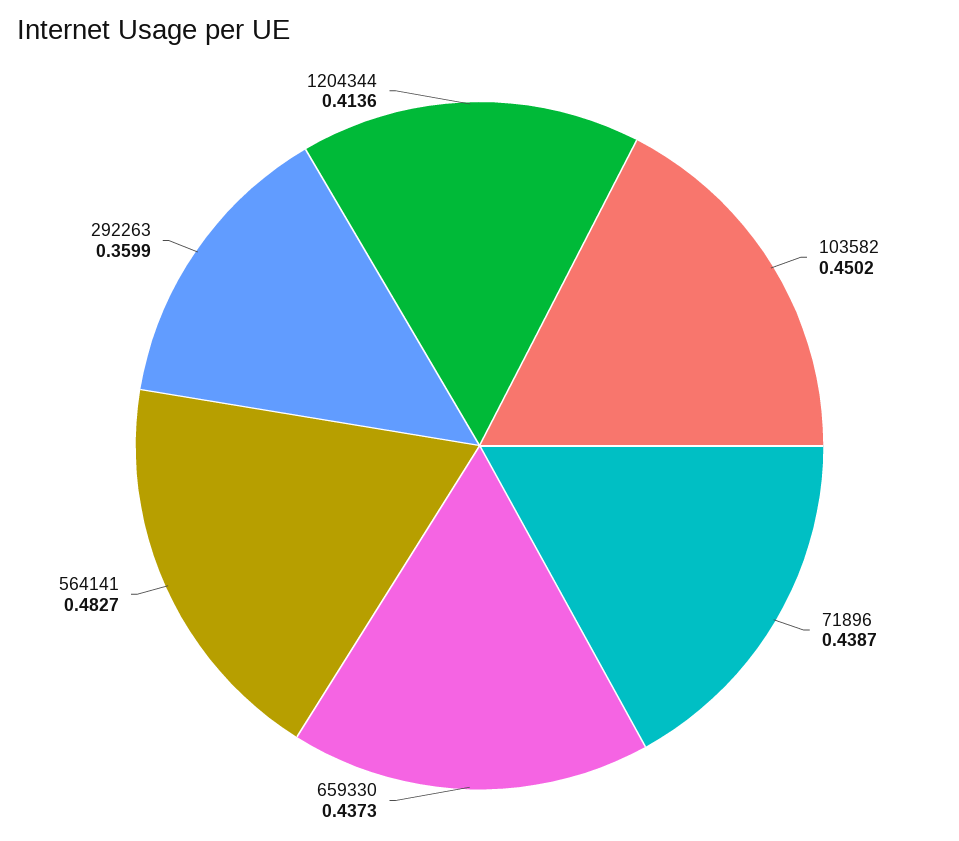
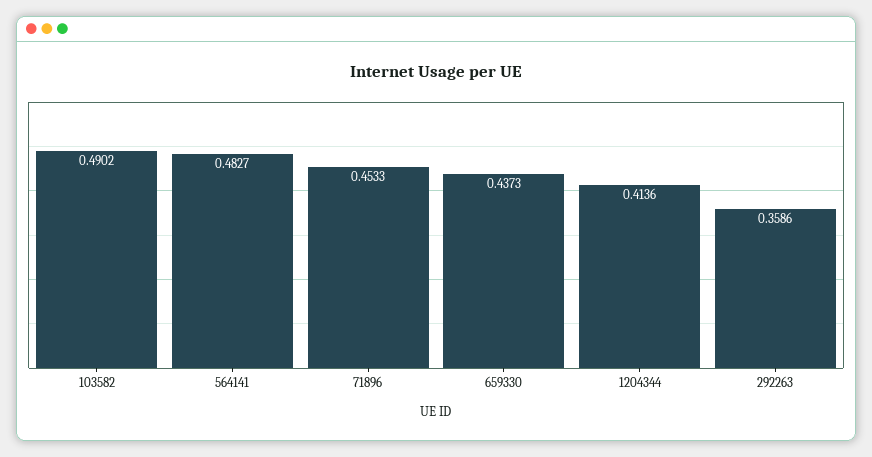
103582: 0.4502 -> 0.4902
71896: 0.4387 -> 0.4533
292263: 0.3599 -> 0.3586

